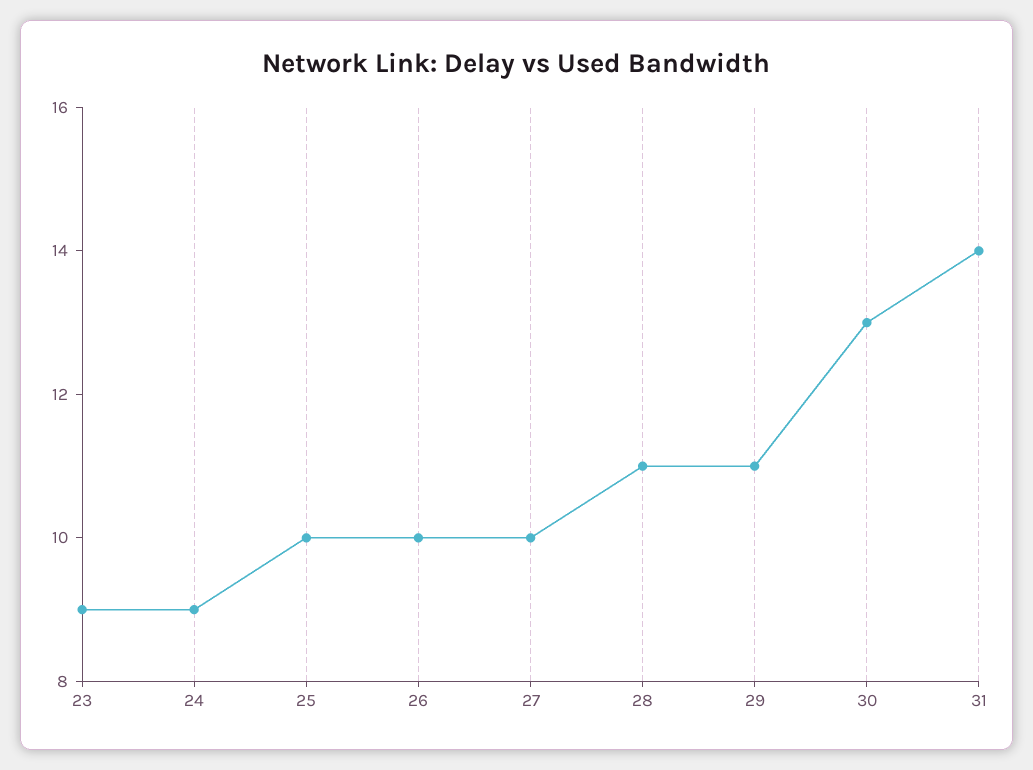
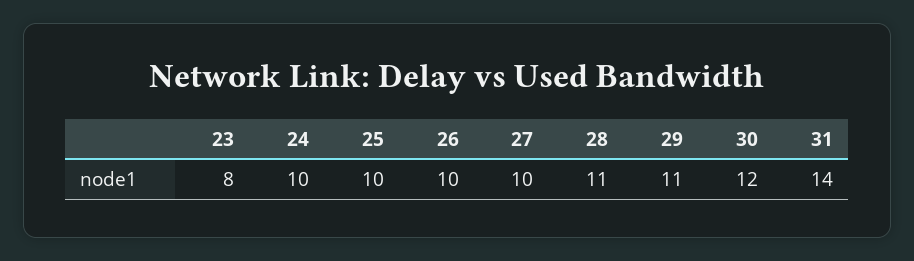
23: 9 -> 8
24: 9 -> 10
30: 13 -> 12

